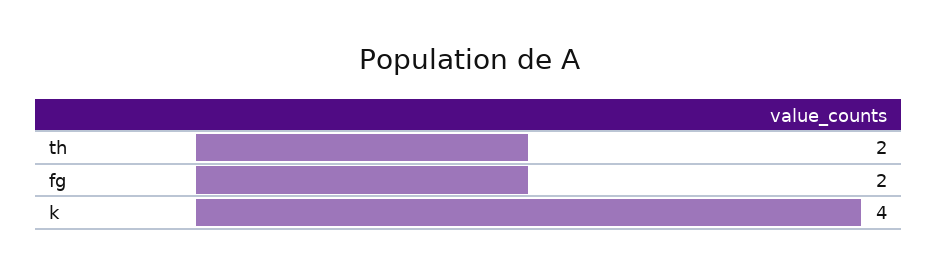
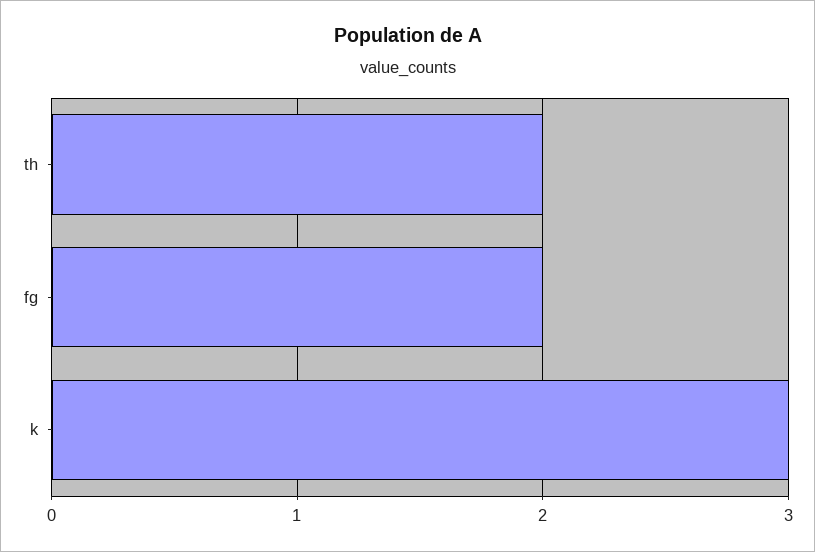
k: 4 -> 3

